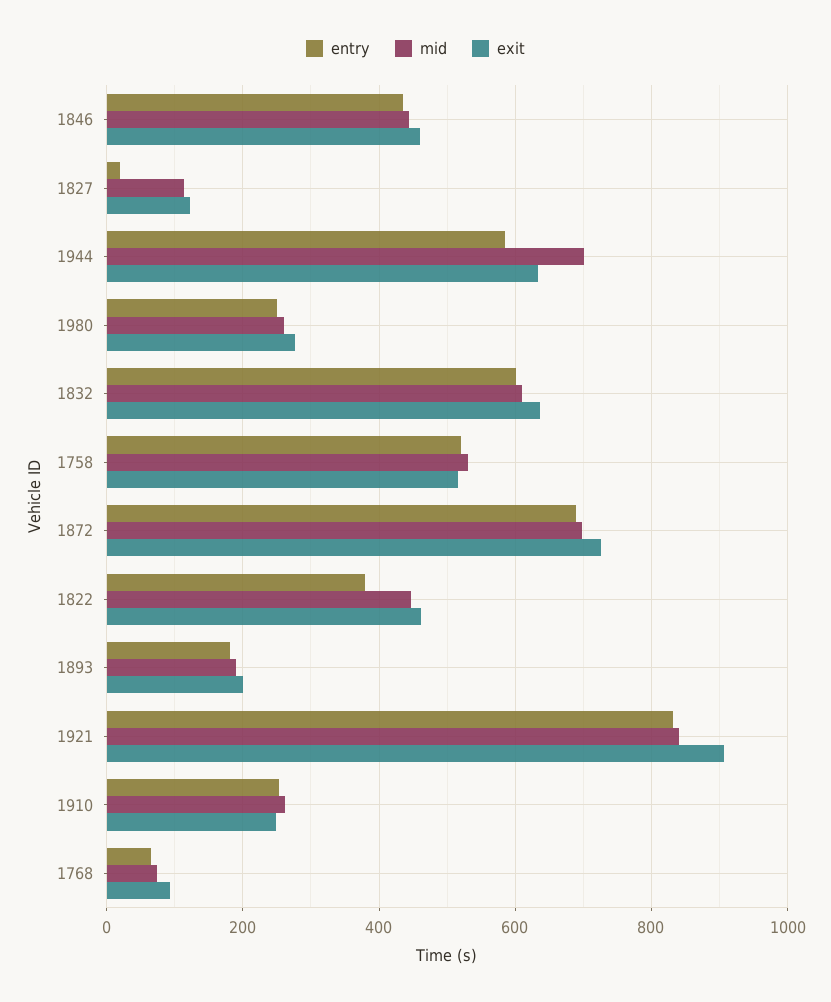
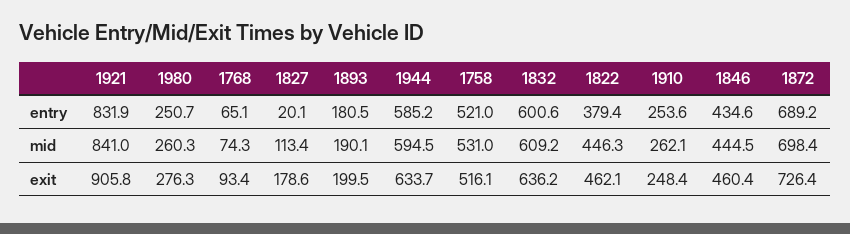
exit, 1827: 120 -> 178.6
mid, 1944: 700 -> 594.5

